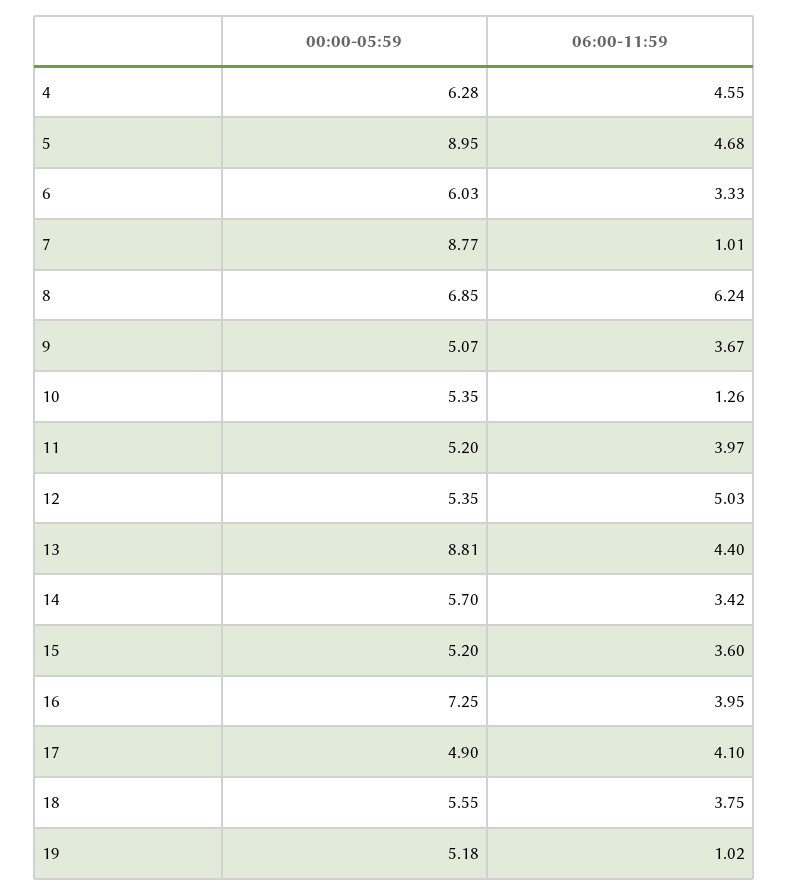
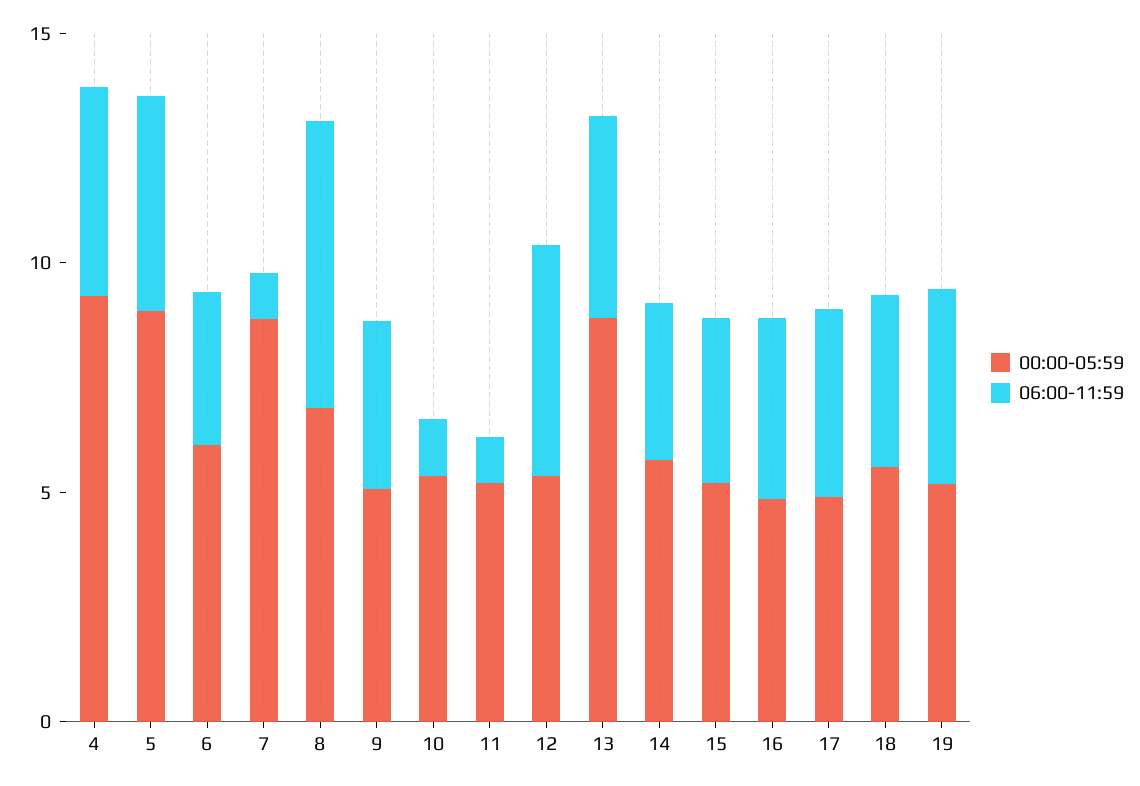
00:00-05:59, 4: 6.28 -> 9
06:00-11:59, 11: 3.97 -> 1
00:00-05:59, 16: 7.25 -> 5
06:00-11:59, 19: 1.02 -> 4

